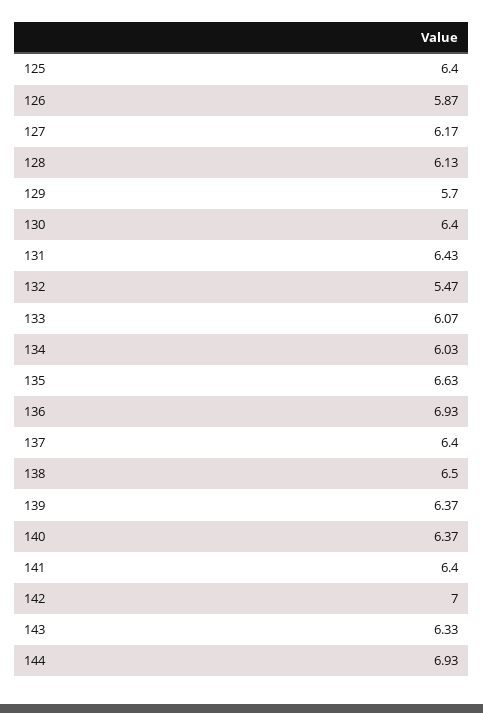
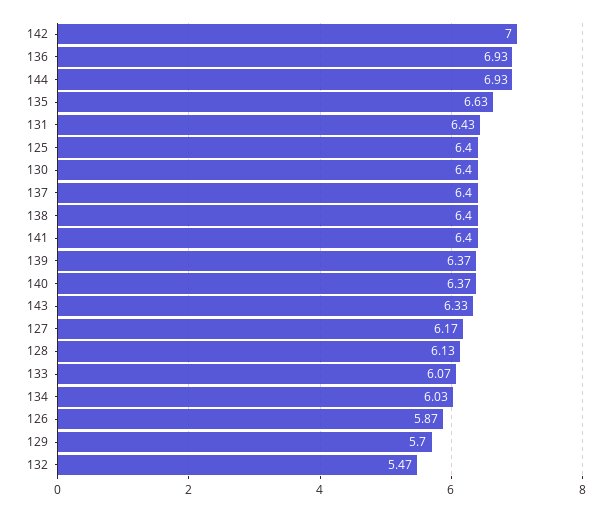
138: 6.5 -> 6.4

